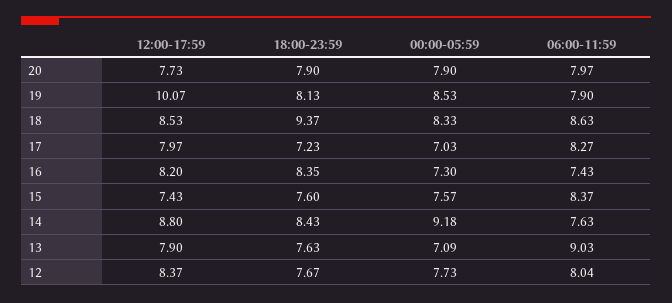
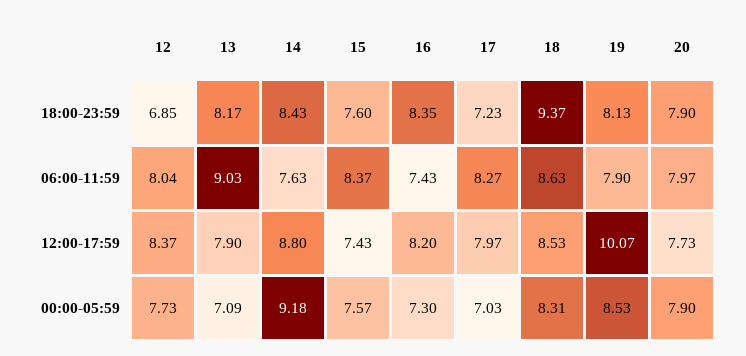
00:00-05:59, 18: 8.33 -> 8.31
18:00-23:59, 13: 7.63 -> 8.17
18:00-23:59, 12: 7.67 -> 6.85

